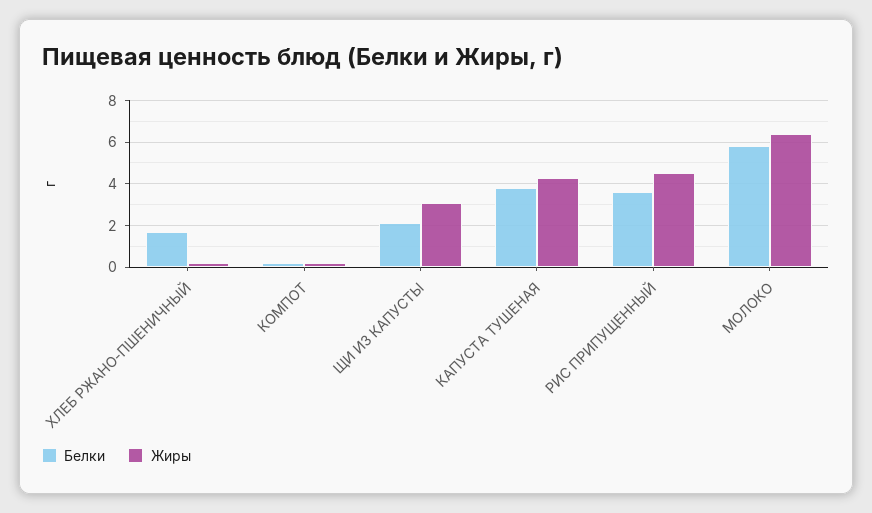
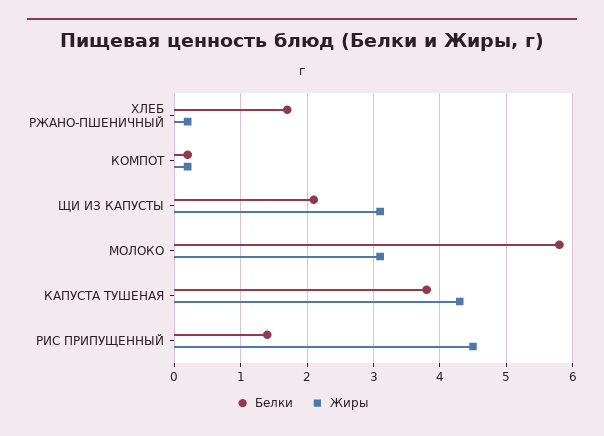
Белки, РИС ПРИПУЩЕННЫЙ: 3.5 -> 1.4
Жиры, МОЛОКО: 6.5 -> 3.1

